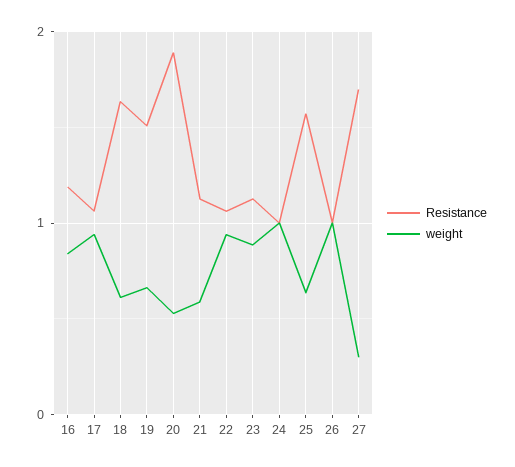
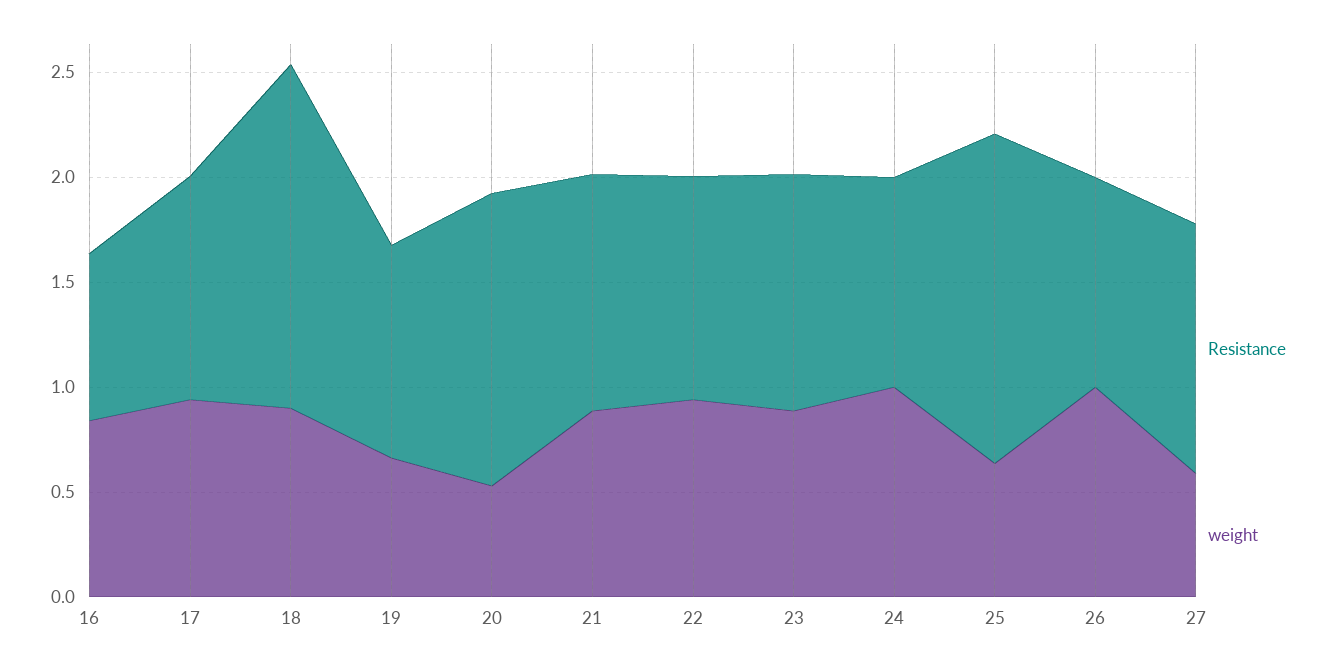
Resistance, 16: 1.2 -> 0.8
weight, 18: 0.6 -> 0.9
Resistance, 19: 1.5 -> 1
Resistance, 20: 1.9 -> 1.4
weight, 21: 0.6 -> 0.9
Resistance, 27: 1.7 -> 1.2
weight, 27: 0.3 -> 0.6

